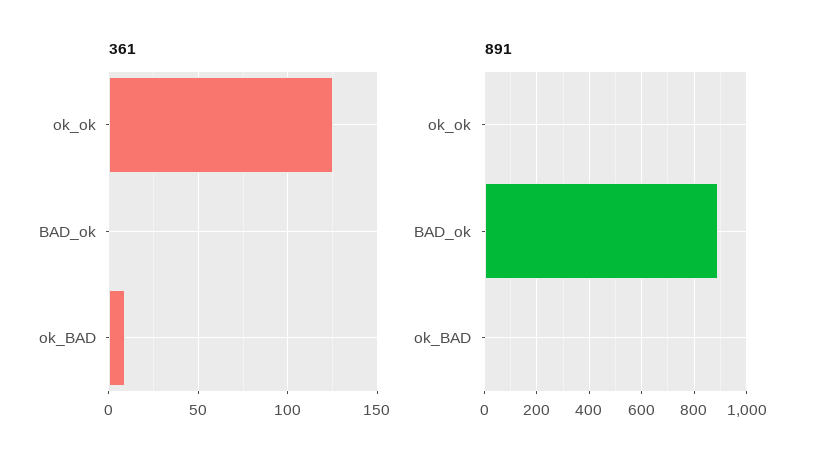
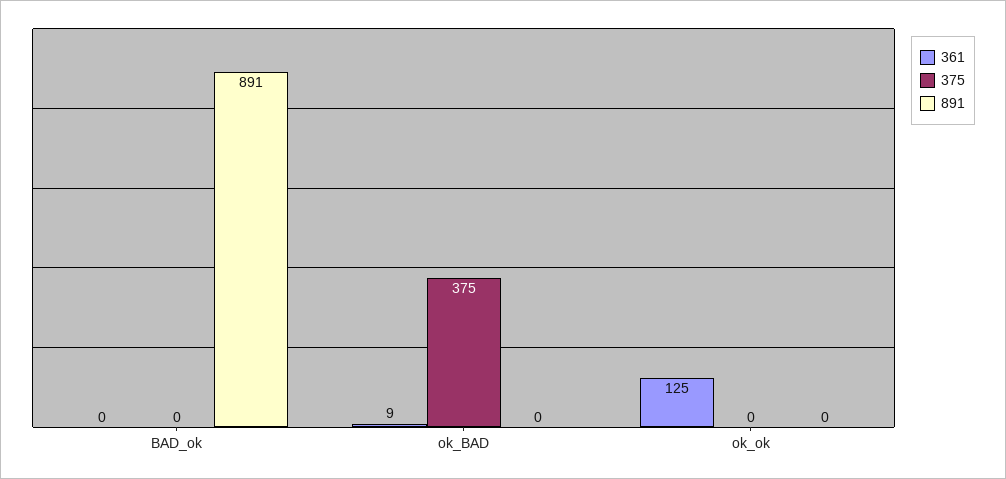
375, BAD_ok: none -> 0
375, ok_BAD: none -> 375
375, ok_ok: none -> 0

